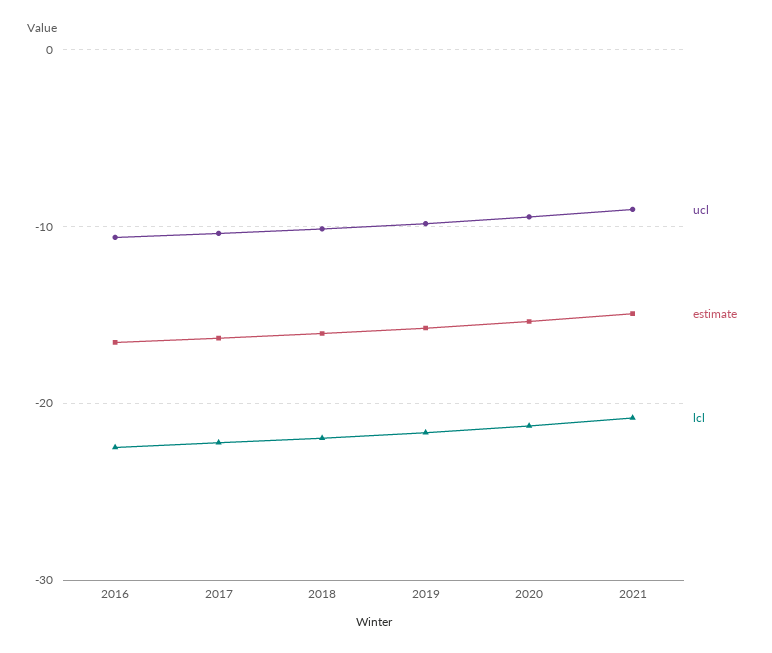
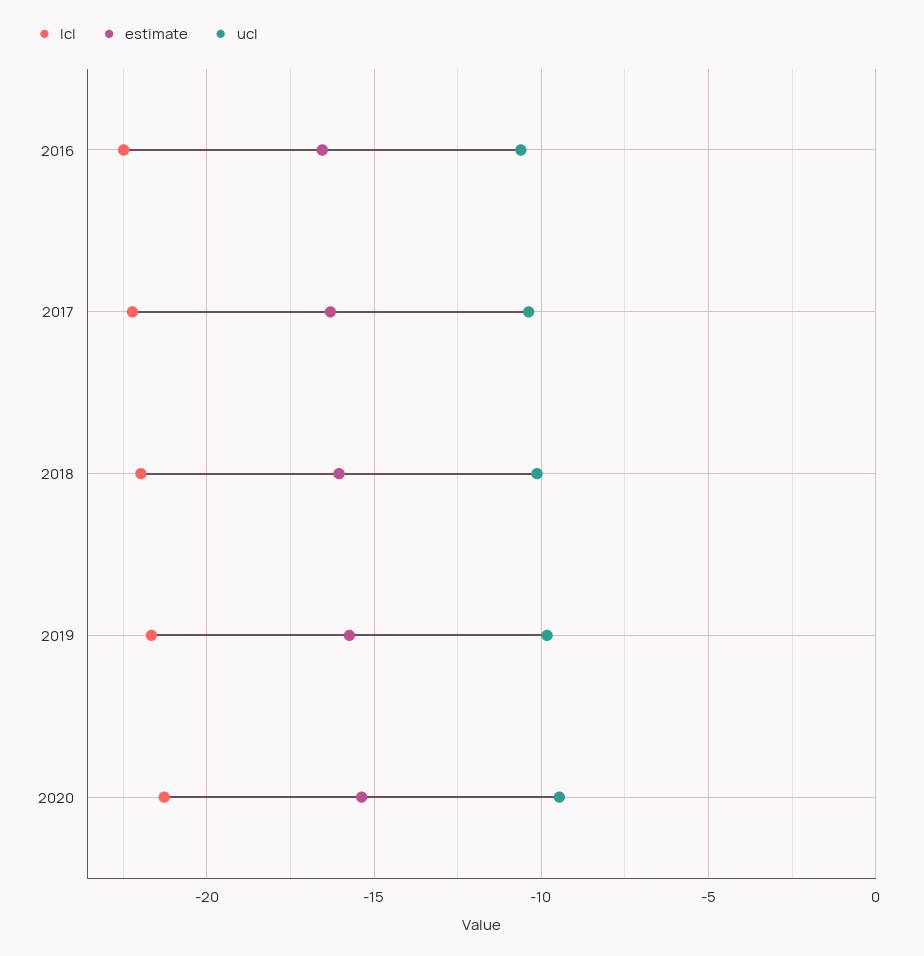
ucl, 2021: -9 -> none
estimate, 2021: -15 -> none
lcl, 2021: -21 -> none

